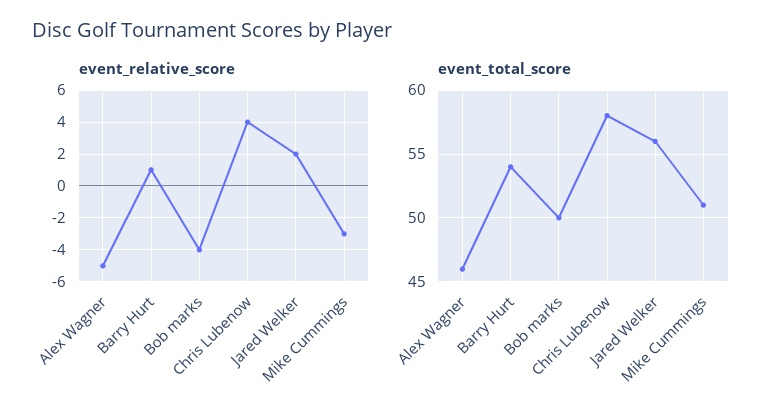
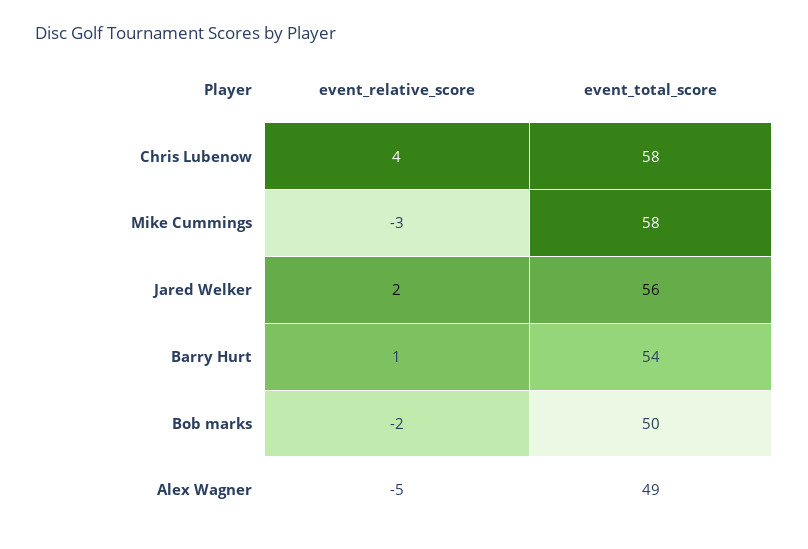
event_relative_score, Bob marks: -4 -> -2
event_total_score, Alex Wagner: 46 -> 49
event_total_score, Mike Cummings: 51 -> 58

